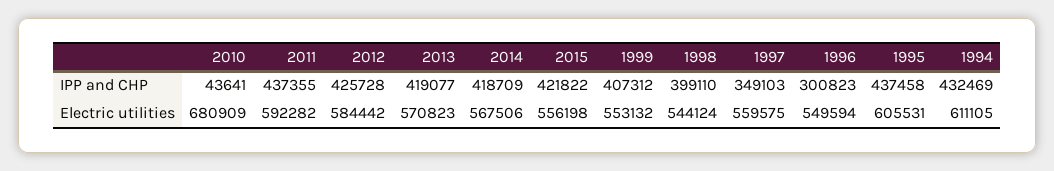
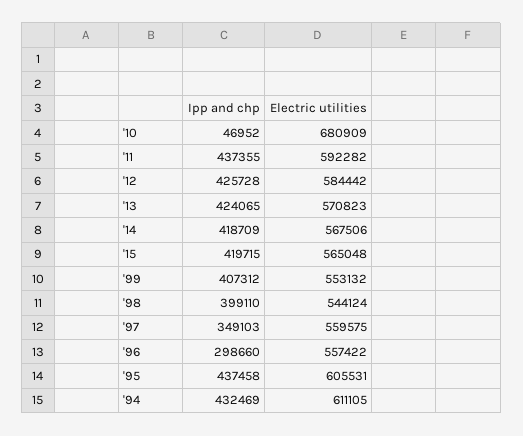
2010, IPP and CHP: 43641 -> 46952
2013, IPP and CHP: 419077 -> 424065
2015, IPP and CHP: 421822 -> 419715
1996, IPP and CHP: 300823 -> 298660
2015, Electric utilities: 556198 -> 565048
1996, Electric utilities: 549594 -> 557422

